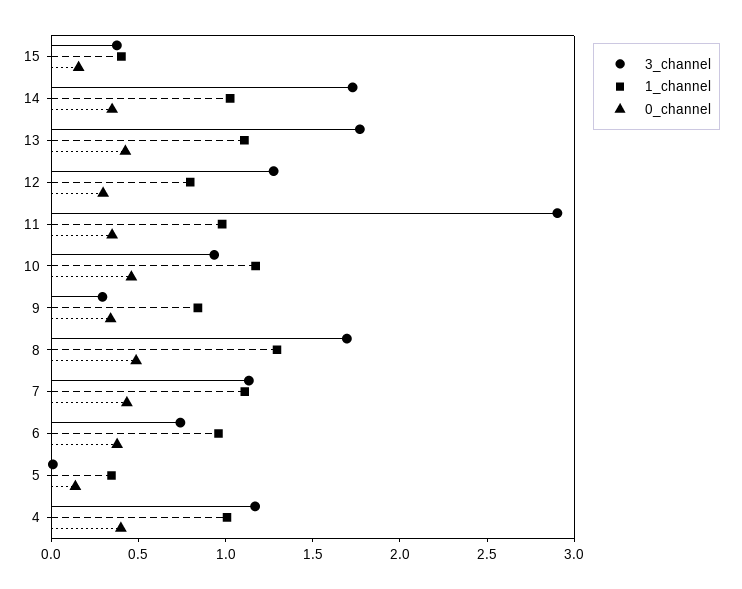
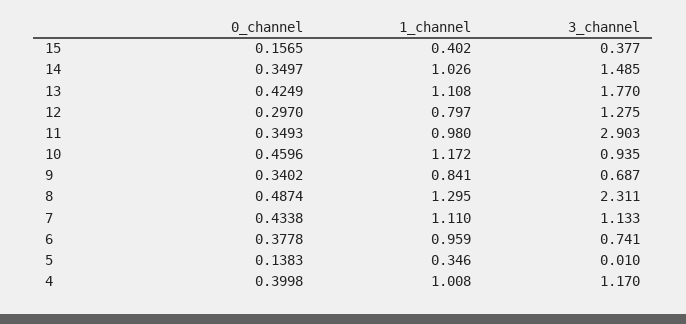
3_channel, 14: 1.7 -> 1.485
3_channel, 9: 0.3 -> 0.687
3_channel, 8: 1.7 -> 2.311

